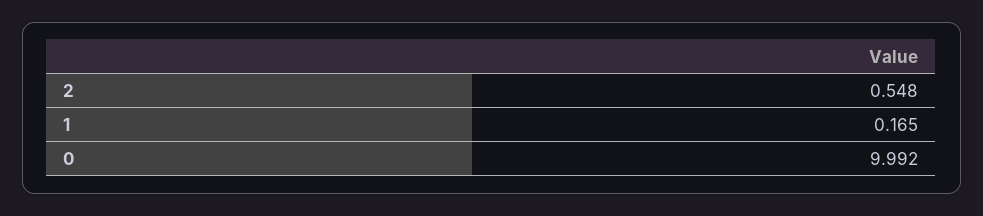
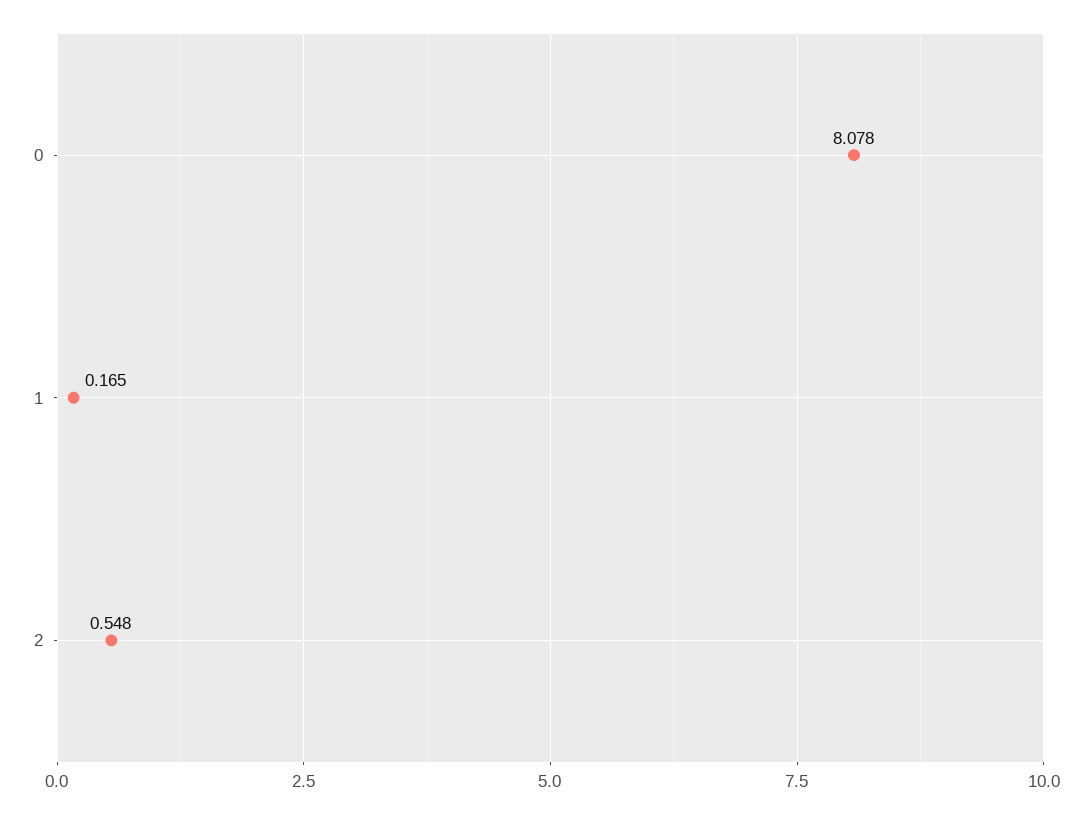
0: 9.992 -> 8.078

